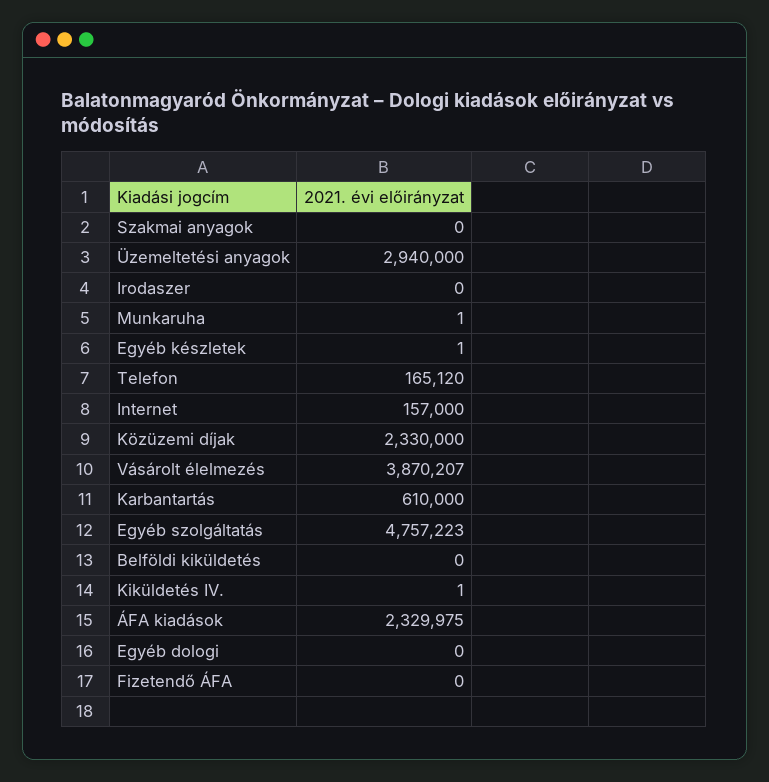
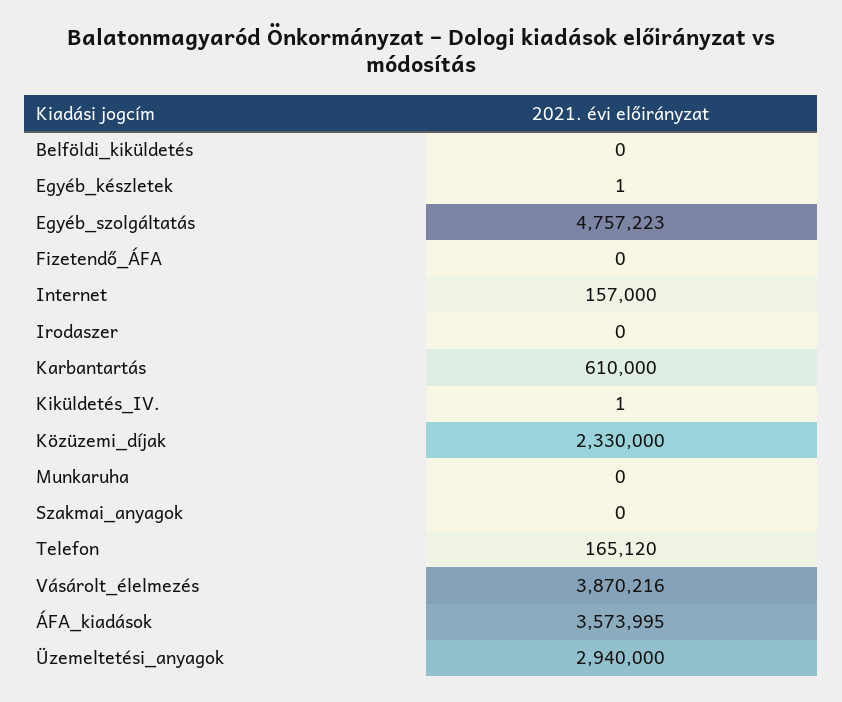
Munkaruha: 1 -> 0
Vásárolt élelmezés: 3870207 -> 3870216
ÁFA kiadások: 2329975 -> 3573995
Egyéb dologi: 0 -> none

